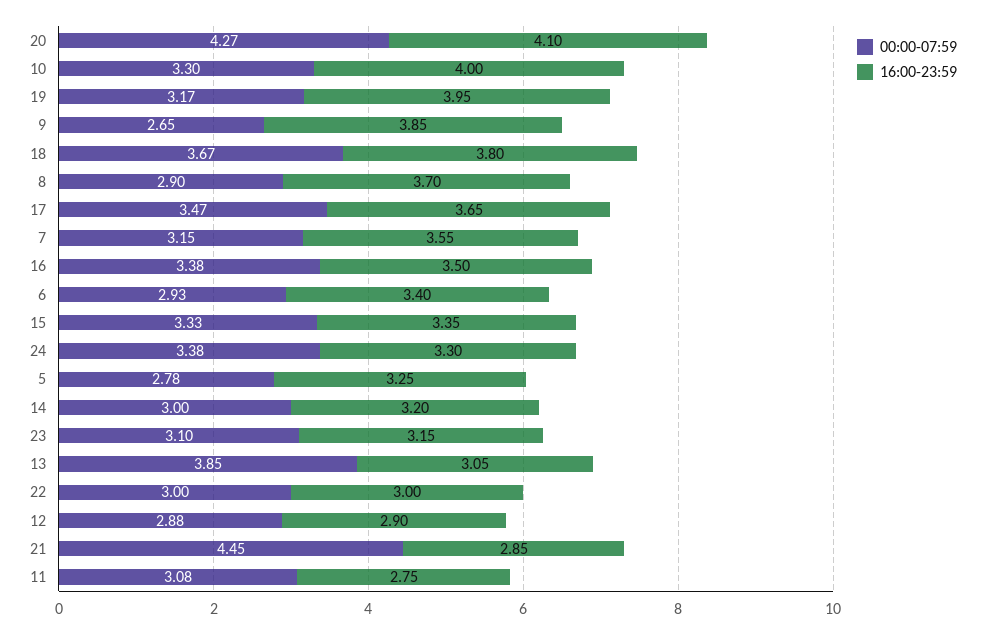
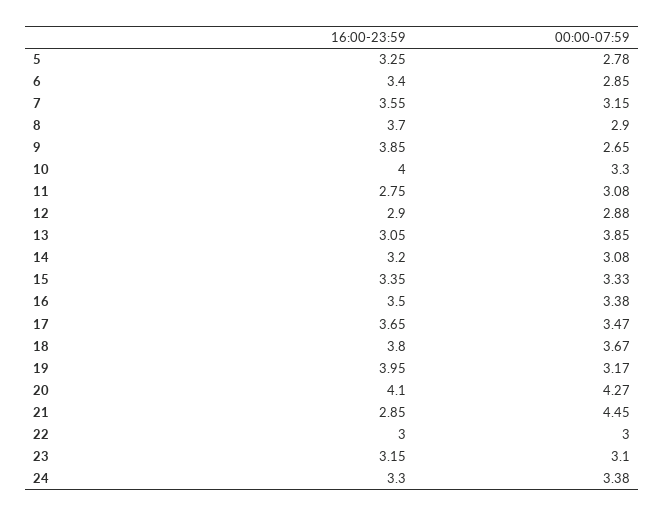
00:00-07:59, 6: 2.93 -> 2.85
00:00-07:59, 14: 3 -> 3.08

